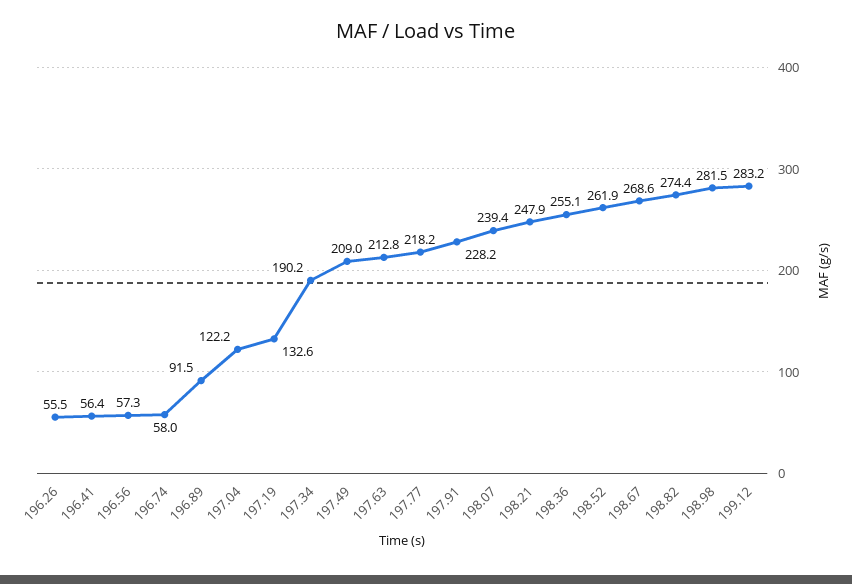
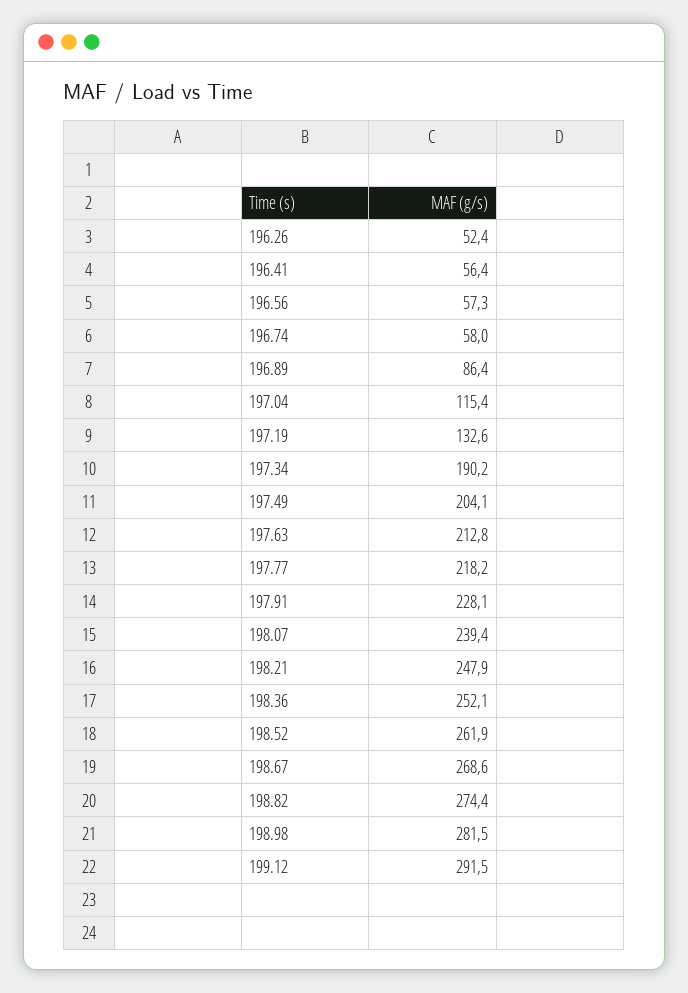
196.26: 55.5 -> 52.4
196.89: 91.5 -> 86.4
197.04: 122.2 -> 115.4
197.49: 209 -> 204.1
197.91: 228.2 -> 228.1
198.36: 255.1 -> 252.1
199.12: 283.2 -> 291.5

